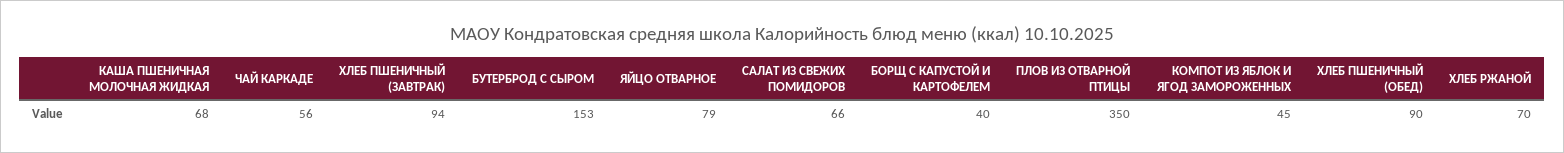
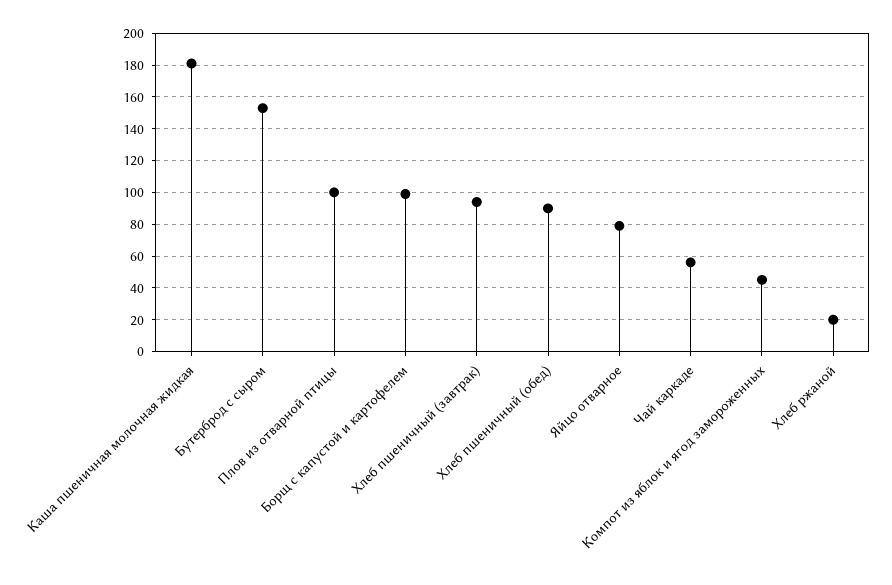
КАША ПШЕНИЧНАЯ МОЛОЧНАЯ ЖИДКАЯ: 68 -> 180
САЛАТ ИЗ СВЕЖИХ ПОМИДОРОВ: 66 -> none
БОРЩ С КАПУСТОЙ И КАРТОФЕЛЕМ: 40 -> 100
ПЛОВ ИЗ ОТВАРНОЙ ПТИЦЫ: 350 -> 100
ХЛЕБ РЖАНОЙ: 70 -> 20

